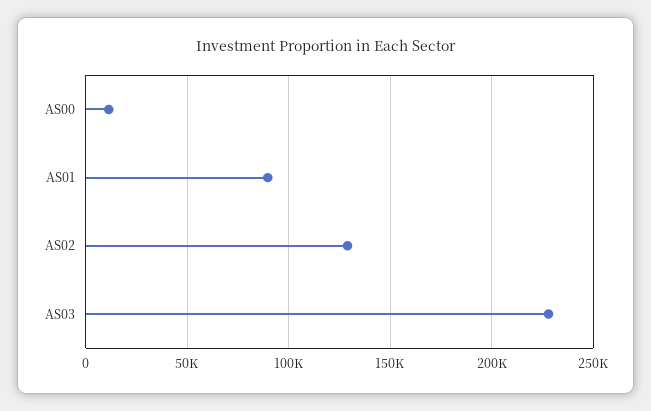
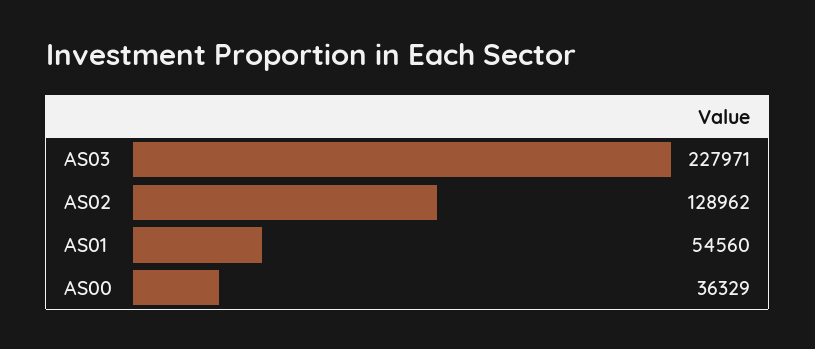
AS00: 10000 -> 36329
AS01: 90000 -> 54560

